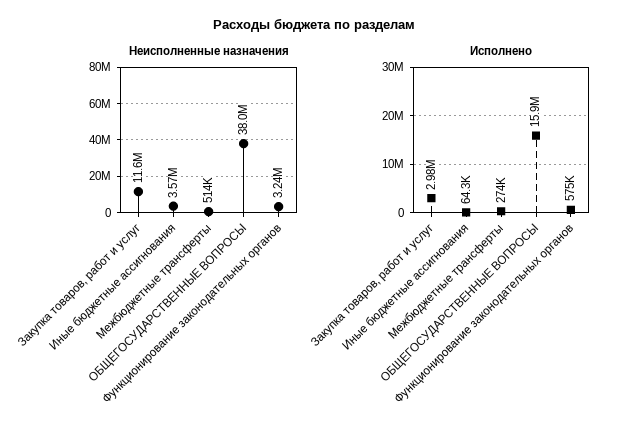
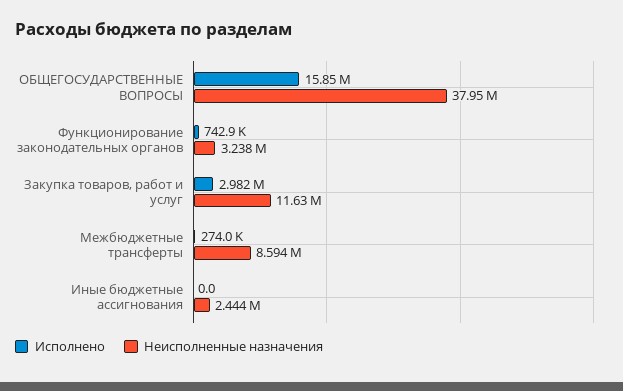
Неисполненные назначения, Иные бюджетные ассигнования: 3570000 -> 2444000
Неисполненные назначения, Межбюджетные трансферты: 514000 -> 8594000
Исполнено, Иные бюджетные ассигнования: 64300 -> 0
Исполнено, Функционирование законодательных органов: 575000 -> 742900

